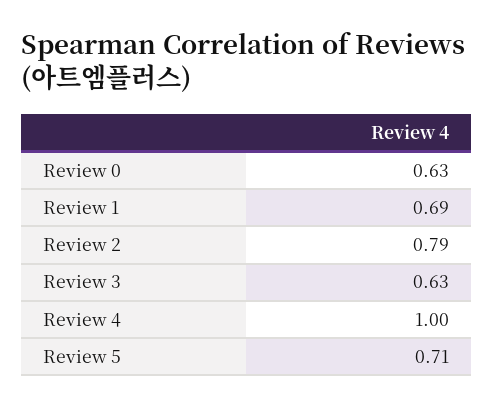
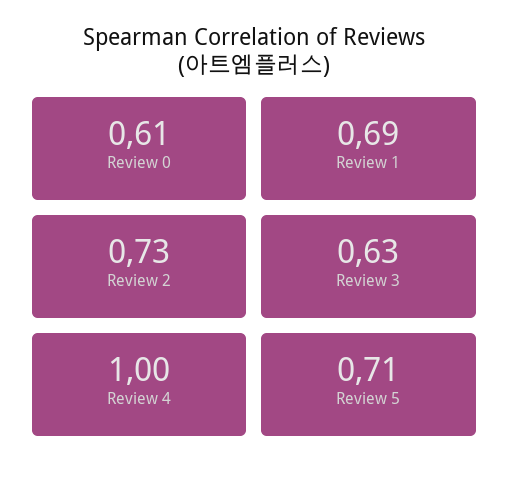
Review 0: 0.63 -> 0.61
Review 2: 0.79 -> 0.73

